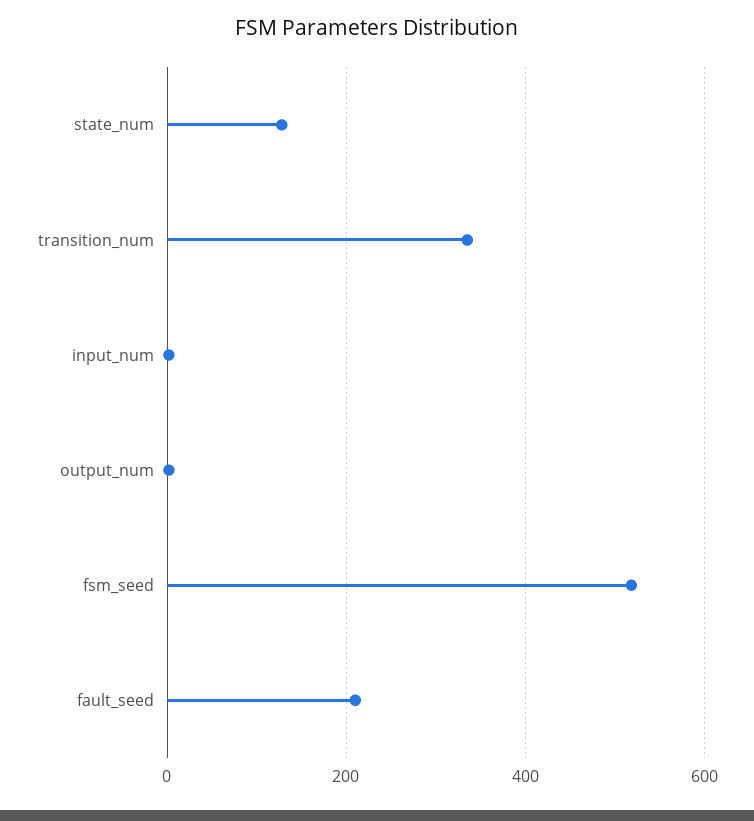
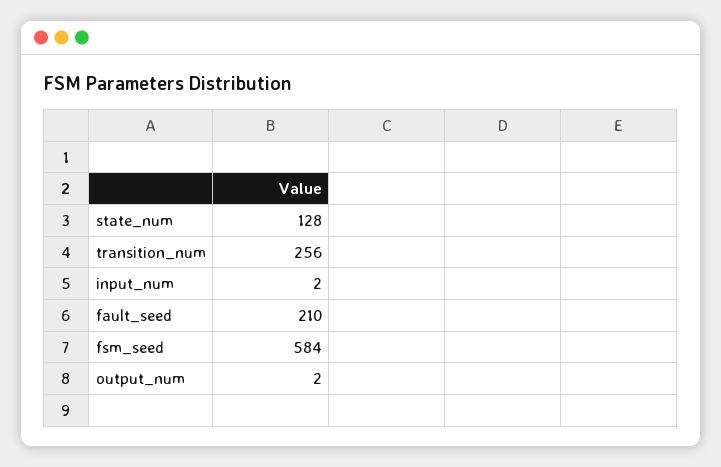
transition_num: 340 -> 256
fsm_seed: 520 -> 584

